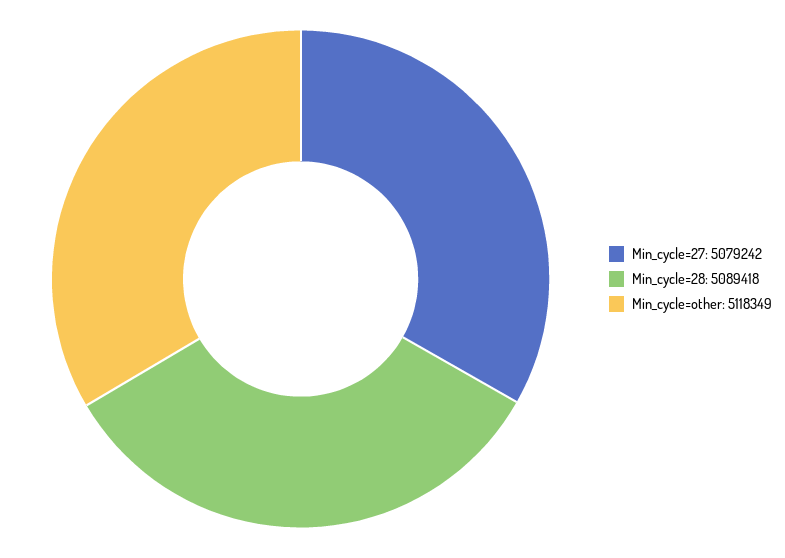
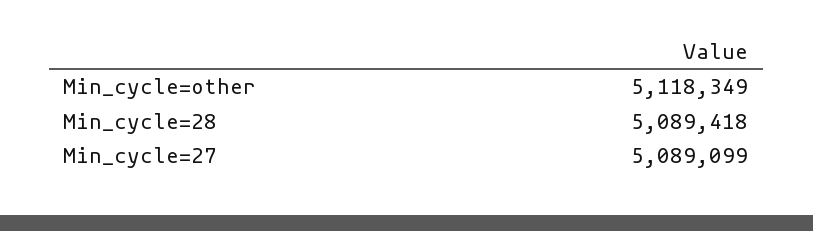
Min_cycle=27: 5079242 -> 5089099

